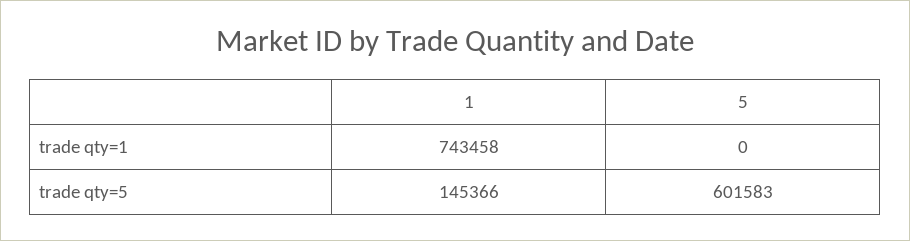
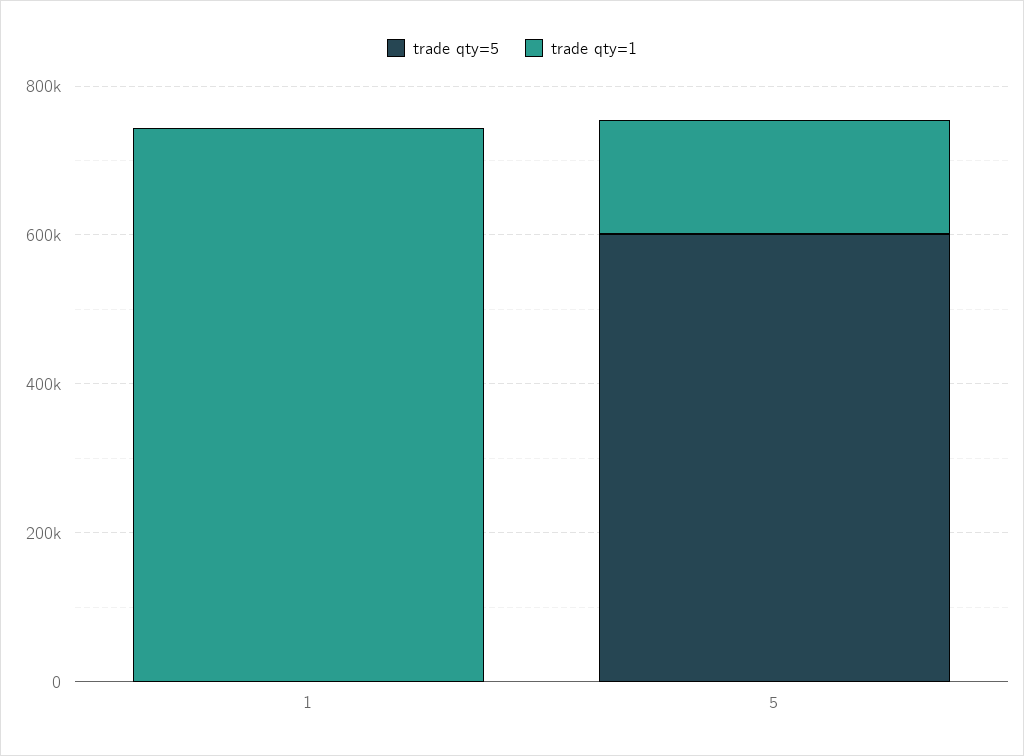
trade qty=1, 5: 0 -> 150000
trade qty=5, 1: 145366 -> 0

